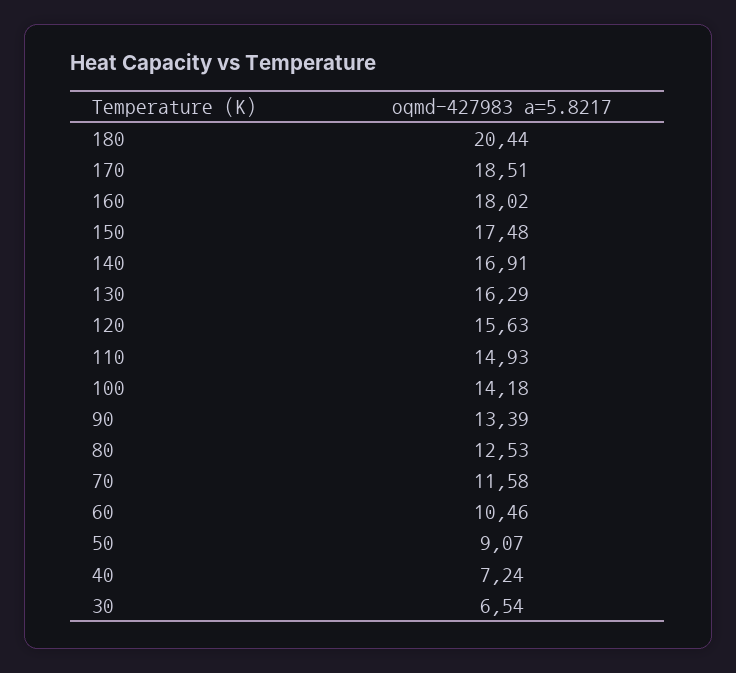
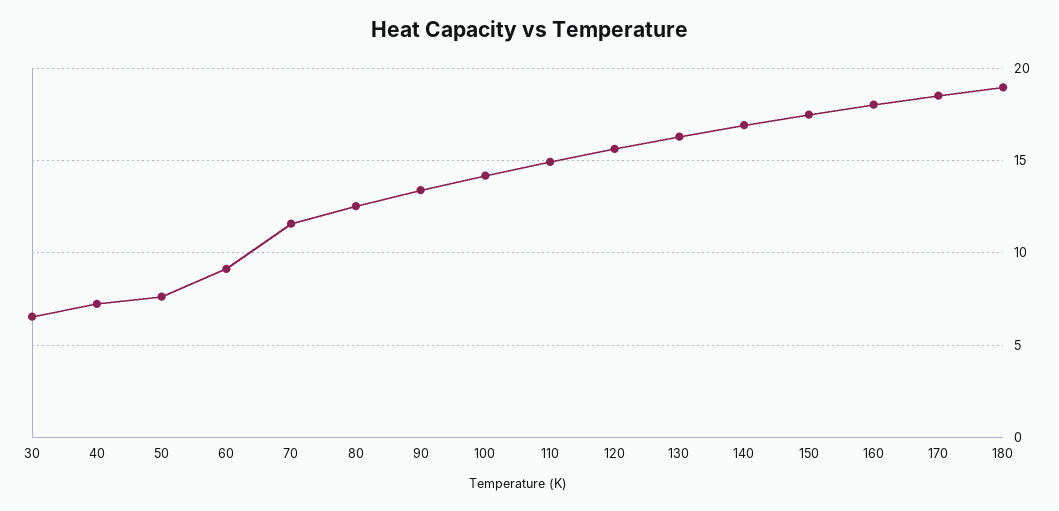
180: 20.44 -> 19
60: 10.46 -> 9
50: 9.07 -> 7.5

